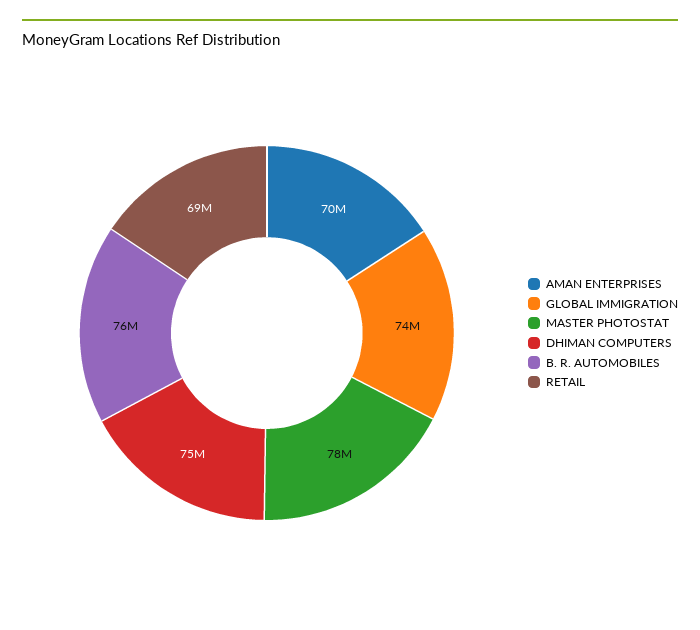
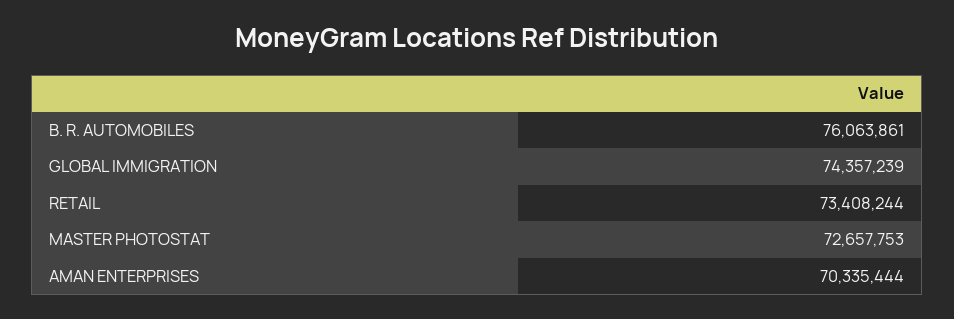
MASTER PHOTOSTAT: 78000000 -> 72657753
DHIMAN COMPUTERS: 75000000 -> none
RETAIL: 69000000 -> 73408244

